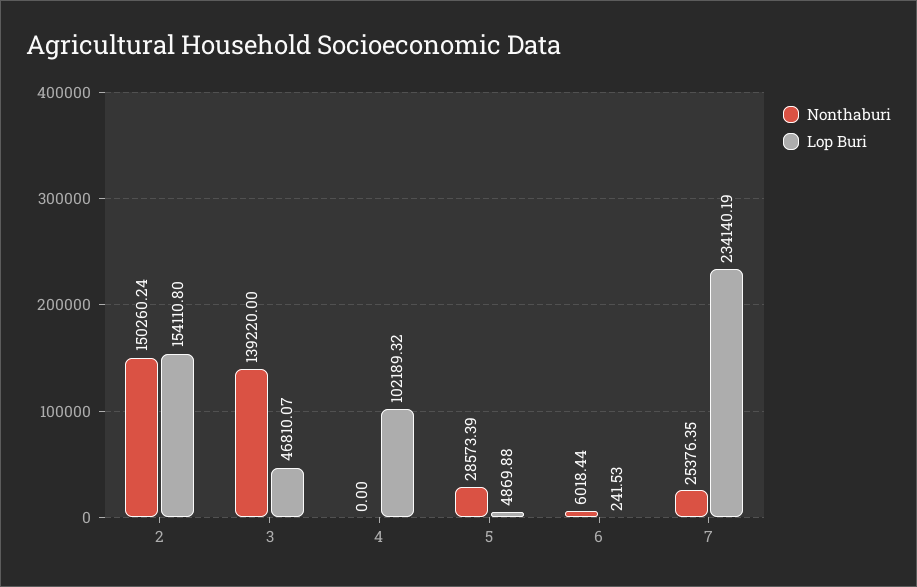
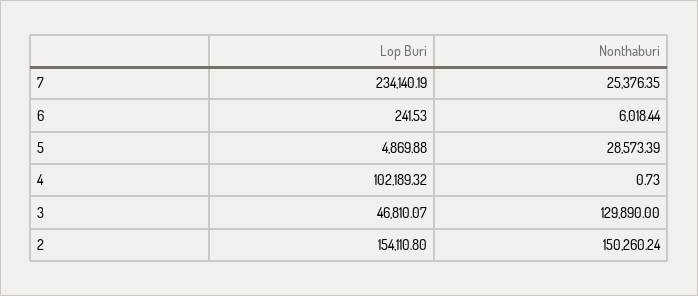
Nonthaburi, 3: 139220 -> 129890
Nonthaburi, 4: 0 -> 0.73

